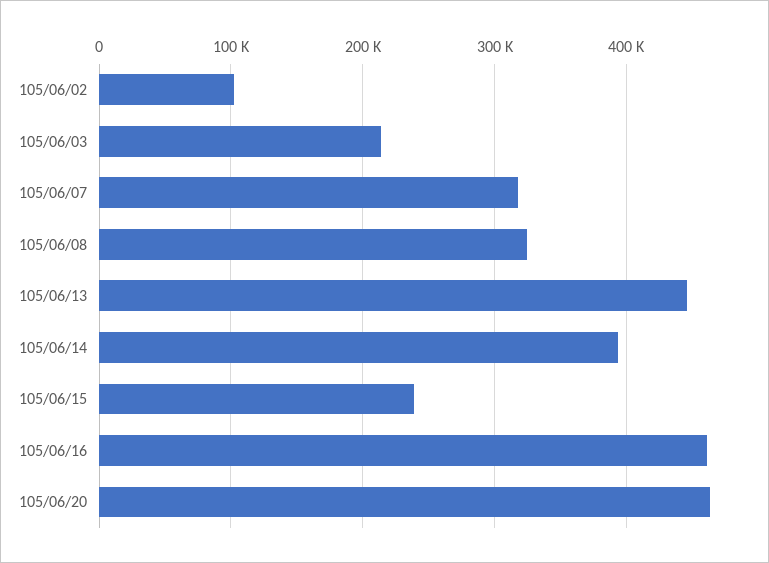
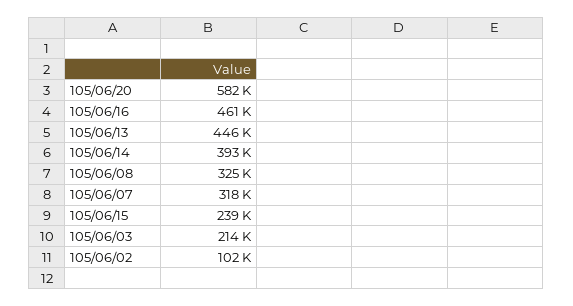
105/06/20: 460000 -> 582000

